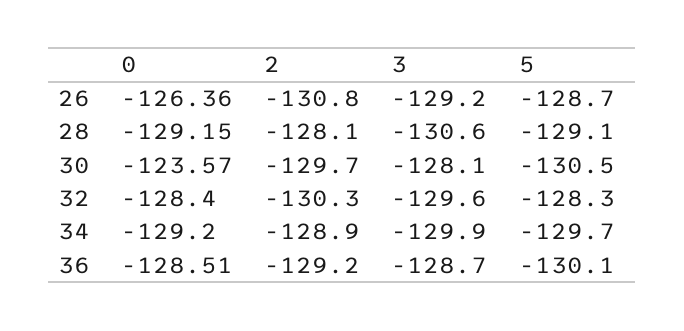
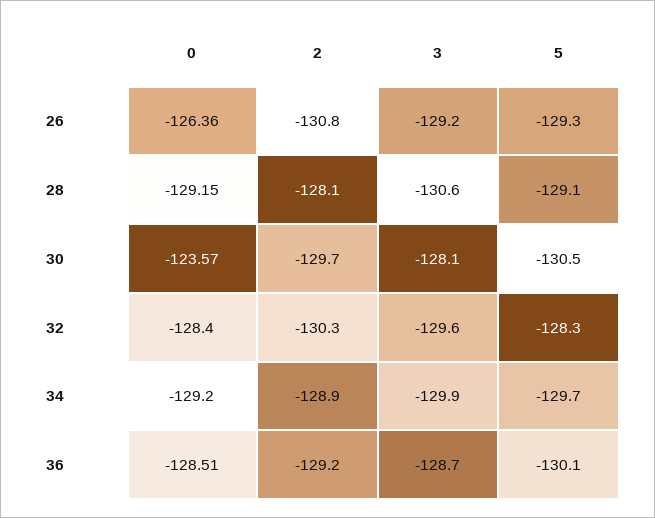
5, 26: -128.7 -> -129.3

